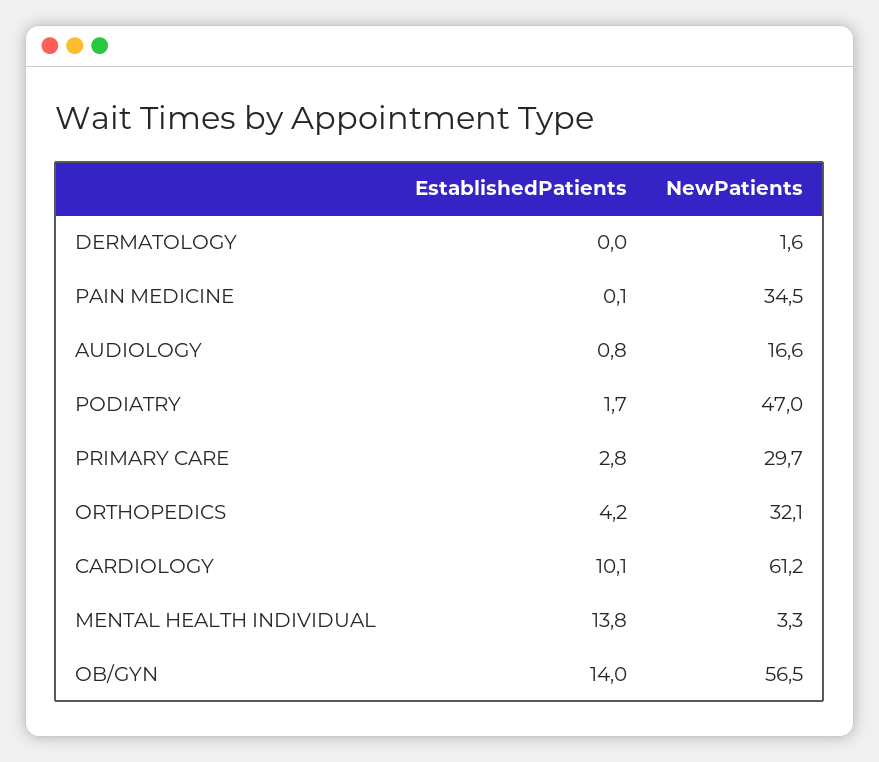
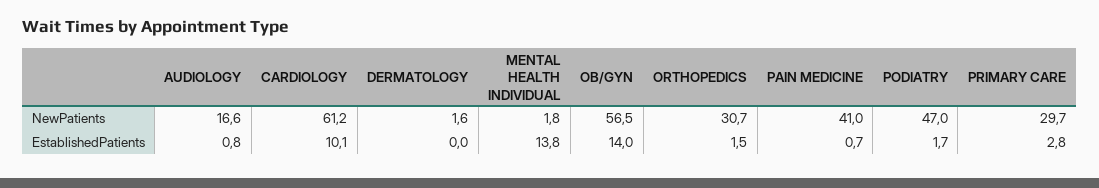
EstablishedPatients, PAIN MEDICINE: 0.1 -> 0.7
NewPatients, PAIN MEDICINE: 34.5 -> 41
EstablishedPatients, ORTHOPEDICS: 4.2 -> 1.5
NewPatients, ORTHOPEDICS: 32.1 -> 30.7
NewPatients, MENTAL HEALTH INDIVIDUAL: 3.3 -> 1.8

